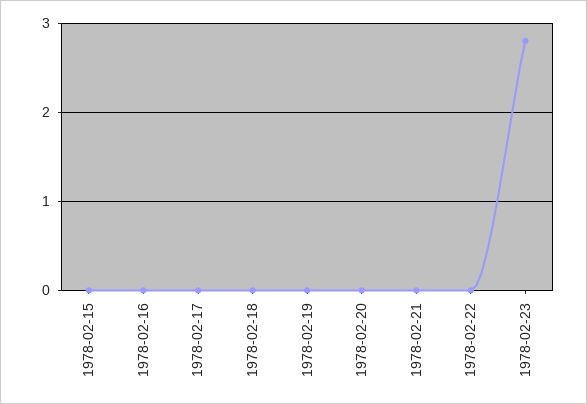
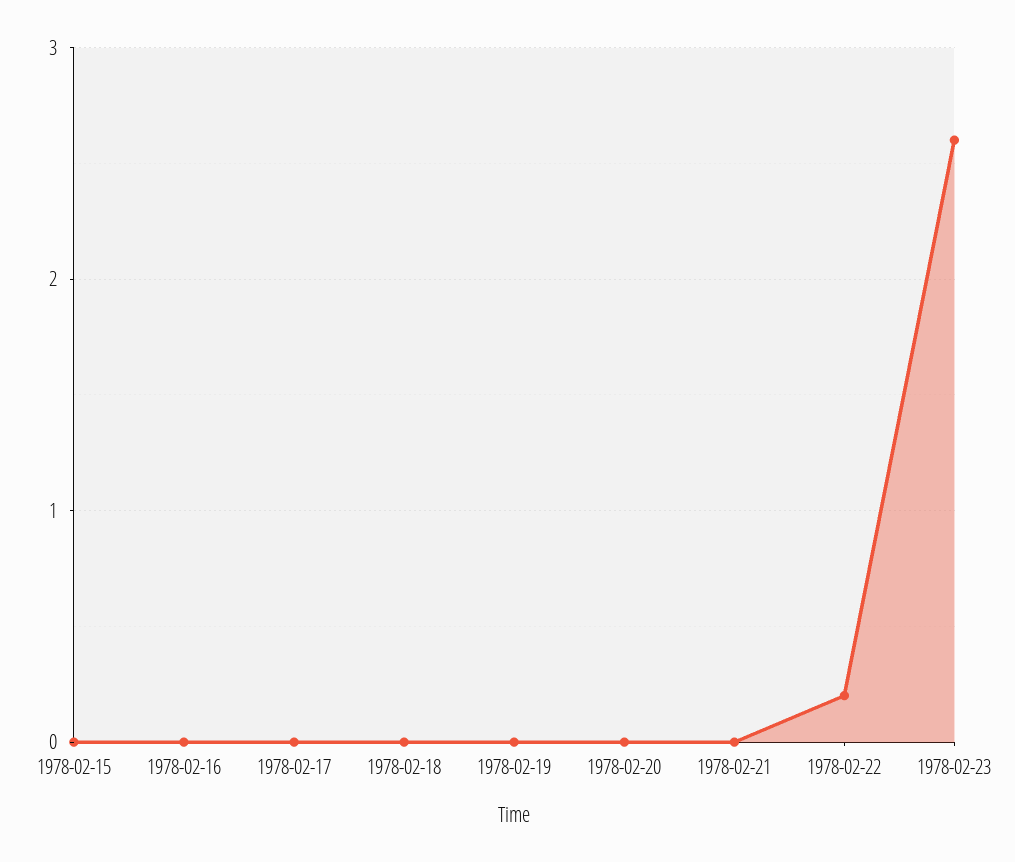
1978-02-22: 0 -> 0.2
1978-02-23: 2.8 -> 2.6

